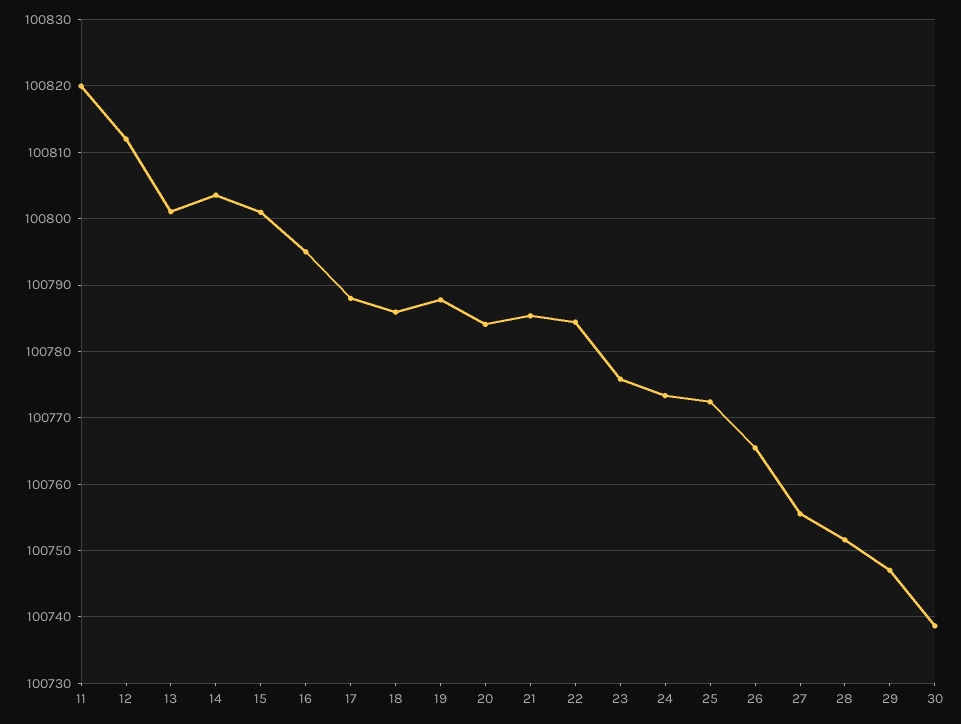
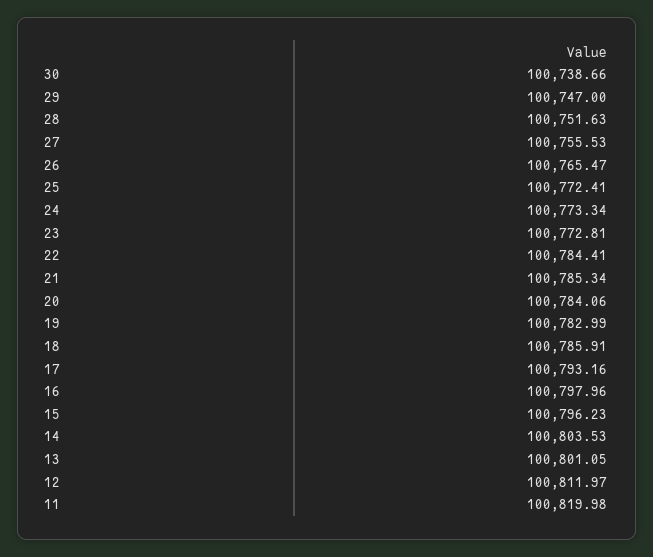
15: 100801 -> 100796.23
16: 100795 -> 100797.96
17: 100788 -> 100793.16
19: 100788 -> 100782.99
23: 100776 -> 100772.81

